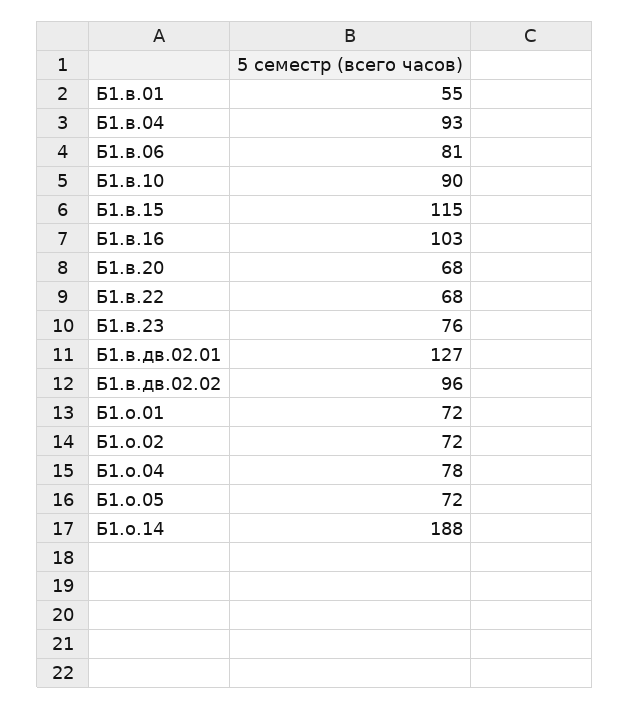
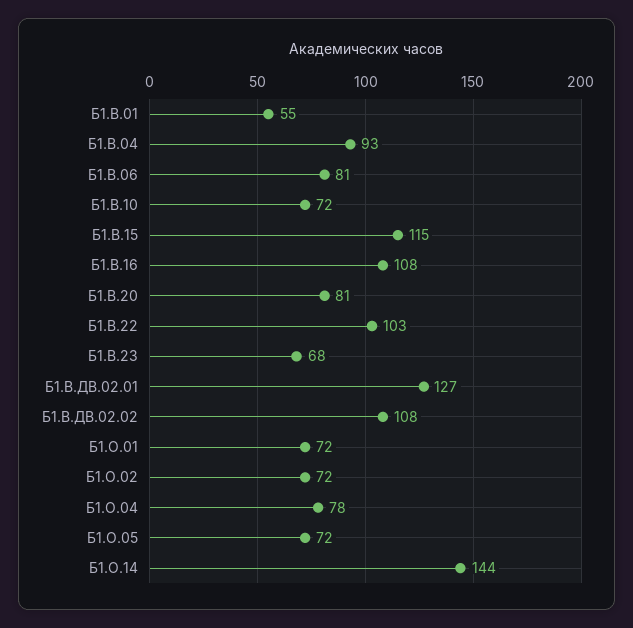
Б1.в.10: 90 -> 72
Б1.в.16: 103 -> 108
Б1.в.20: 68 -> 81
Б1.в.22: 68 -> 103
Б1.в.23: 76 -> 68
Б1.в.дв.02.02: 96 -> 108
Б1.о.14: 188 -> 144

